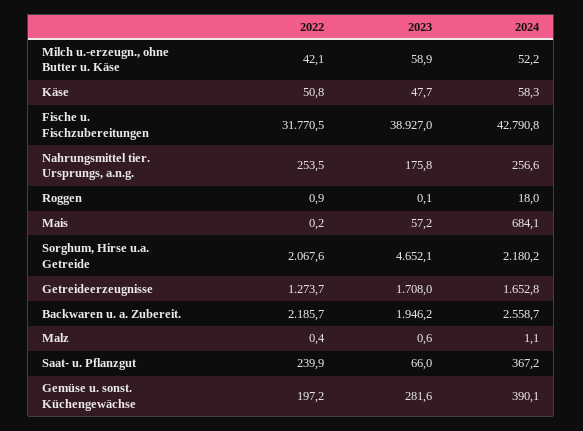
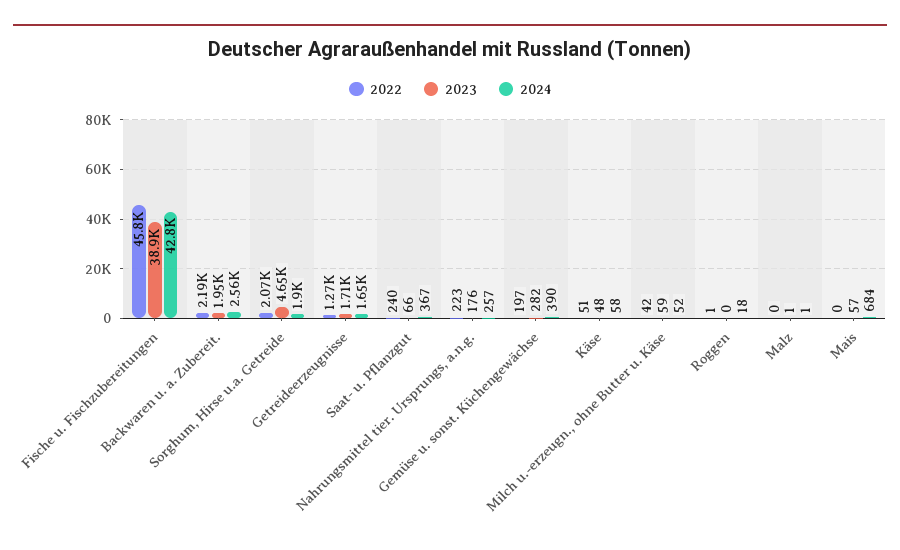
2022, Fische u. Fischzubereitungen: 31770.5 -> 45800
2022, Nahrungsmittel tier. Ursprungs, a.n.g.: 253.5 -> 223
2024, Sorghum, Hirse u.a. Getreide: 2180.2 -> 1900

